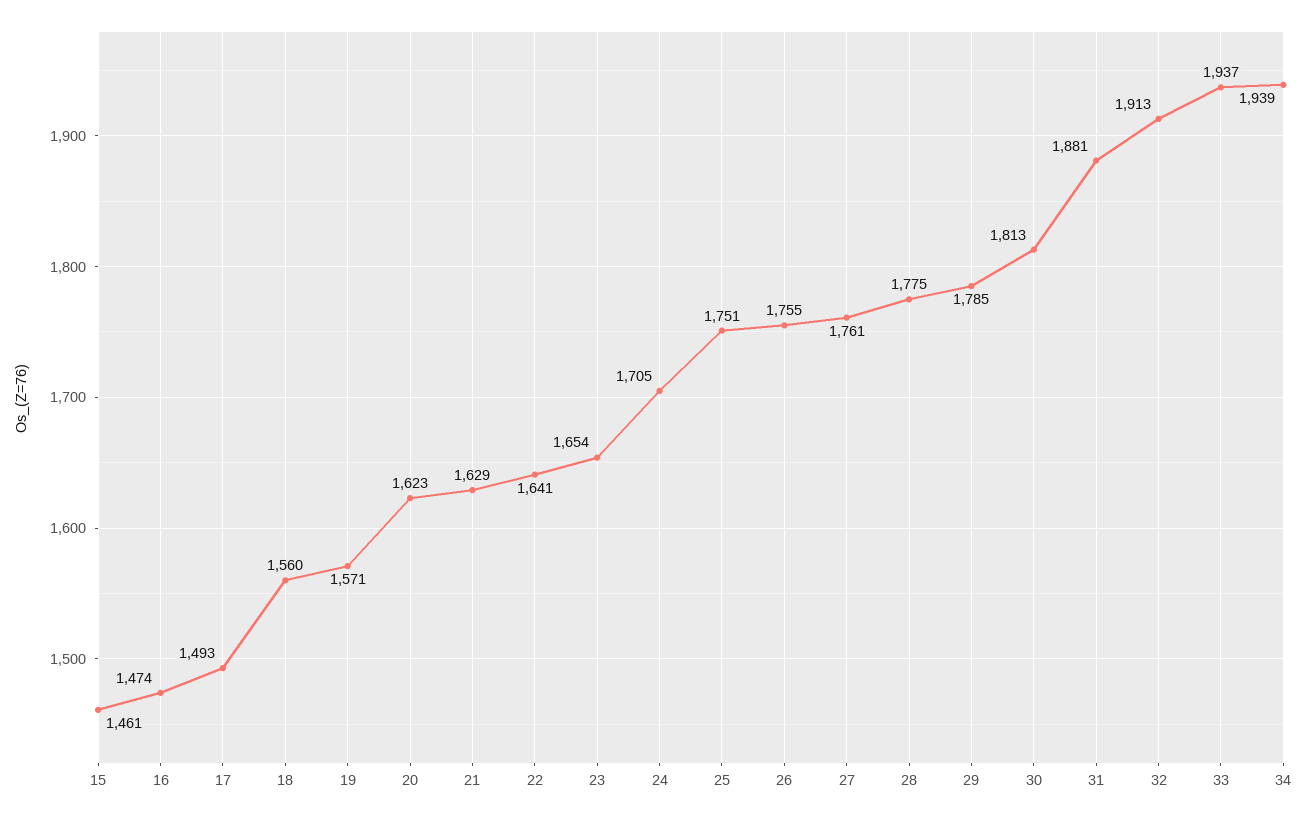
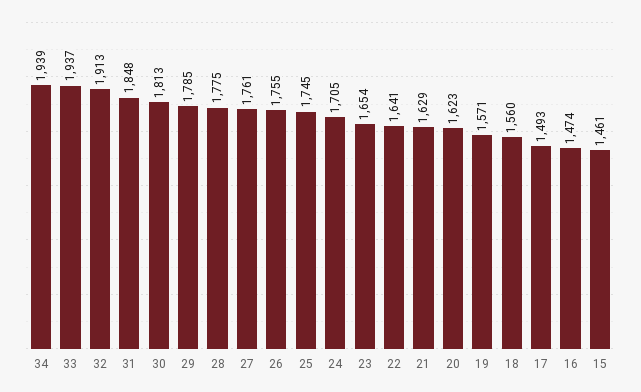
25: 1751 -> 1745
31: 1881 -> 1848

